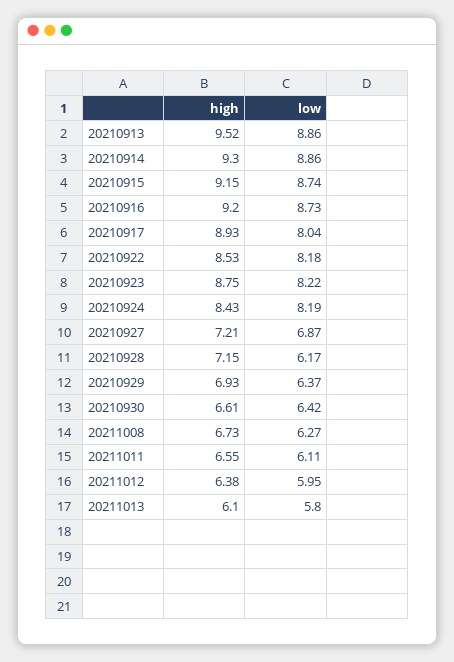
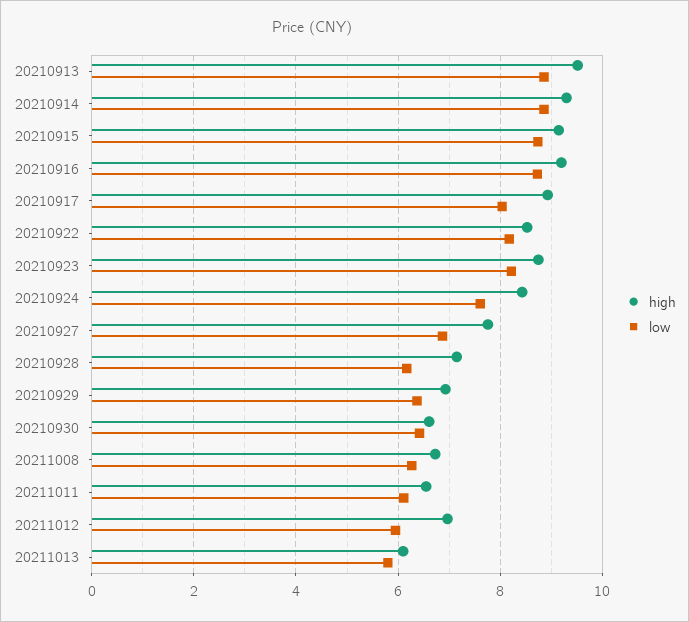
low, 20210924: 8.19 -> 7.6
high, 20210927: 7.21 -> 7.8
high, 20211012: 6.38 -> 7

